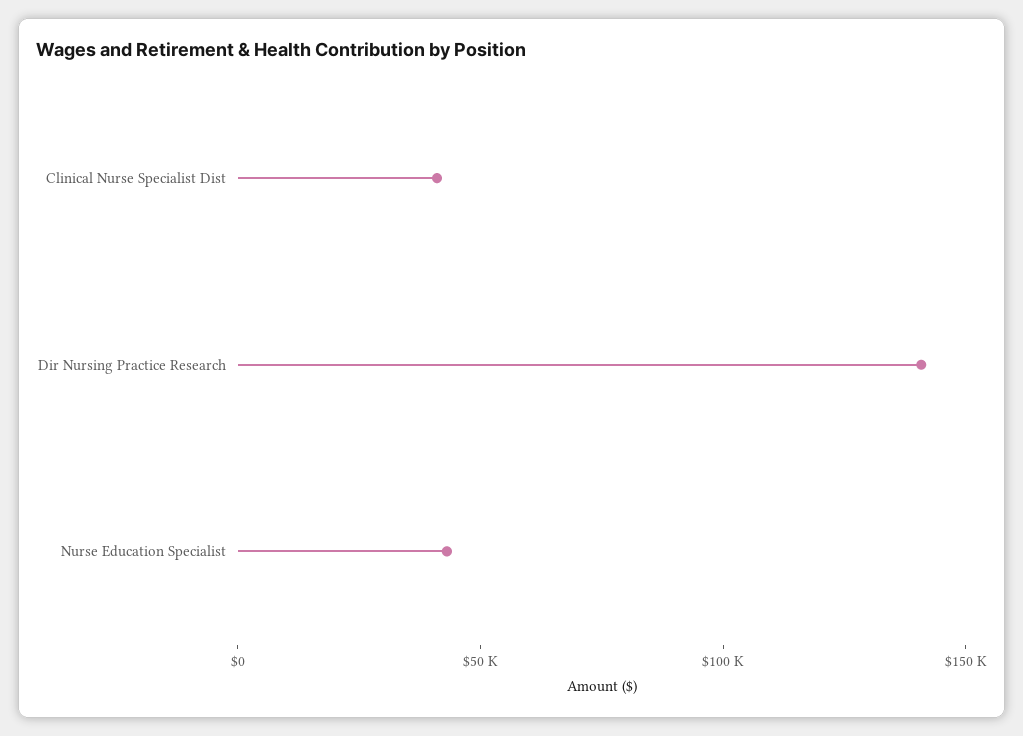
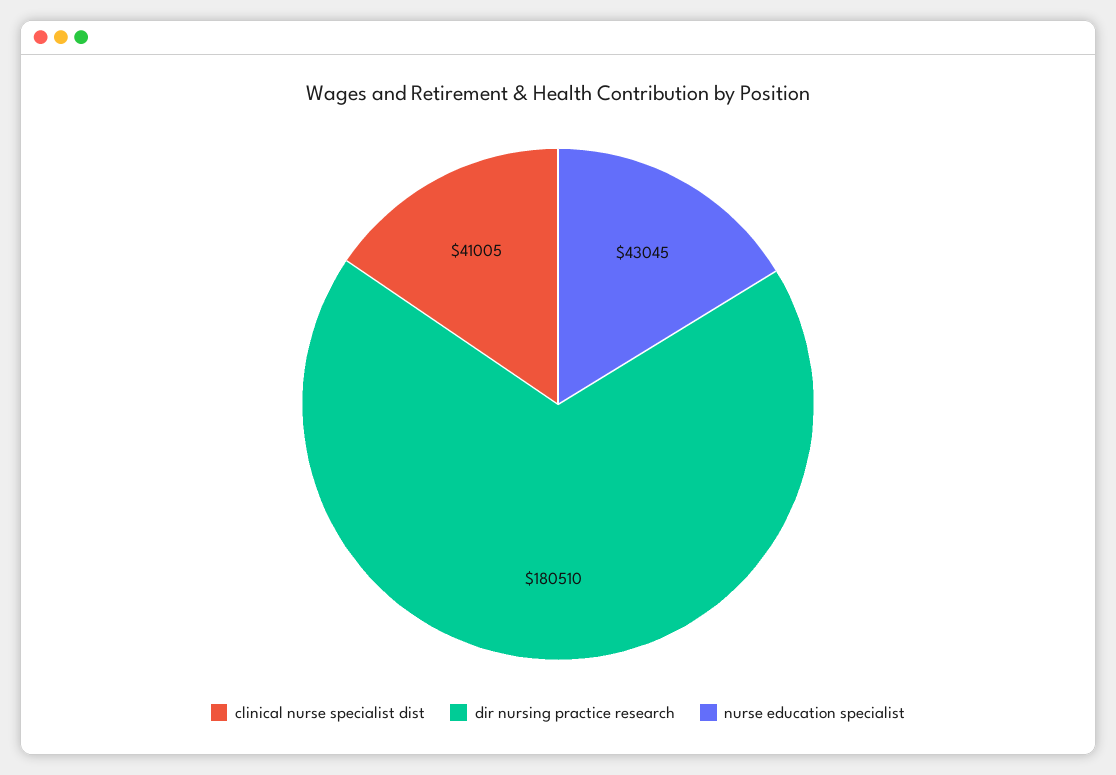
Dir Nursing Practice Research: 140000 -> 180510

